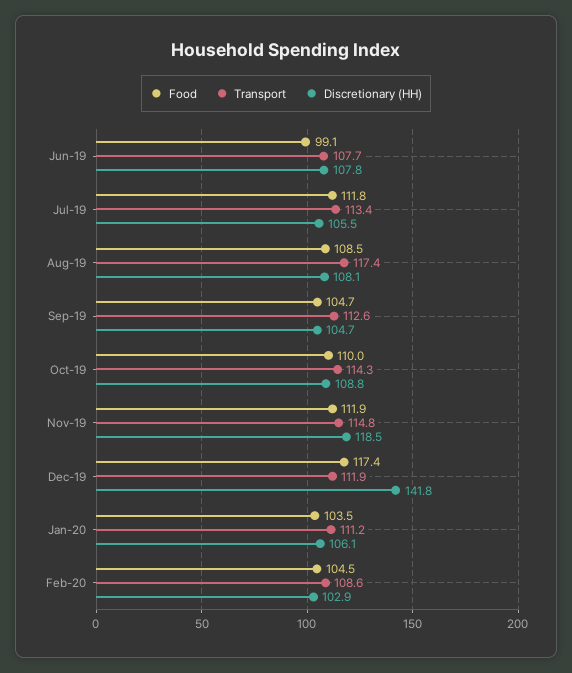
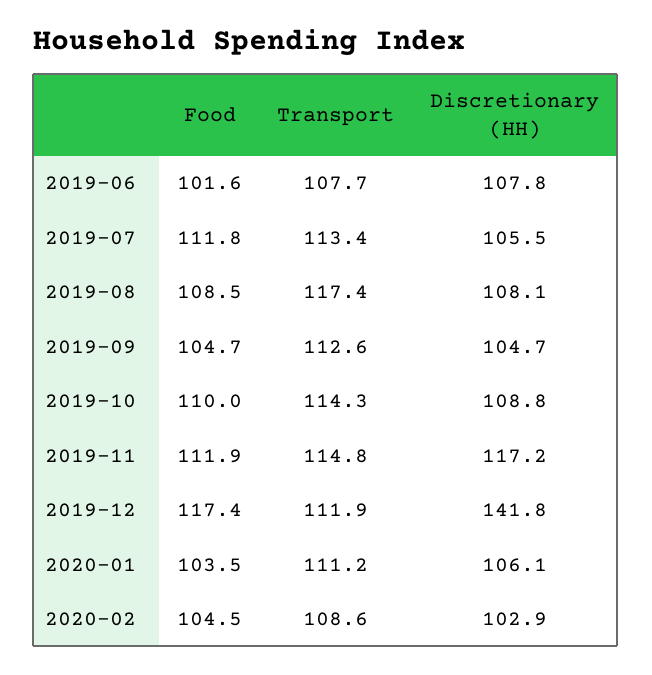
Food, Jun-19: 99.1 -> 101.6
Discretionary (HH), Nov-19: 118.5 -> 117.2

